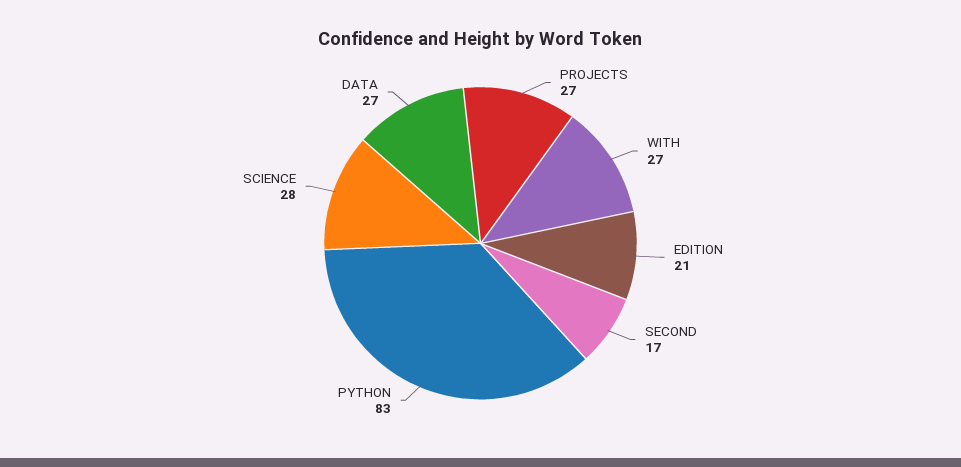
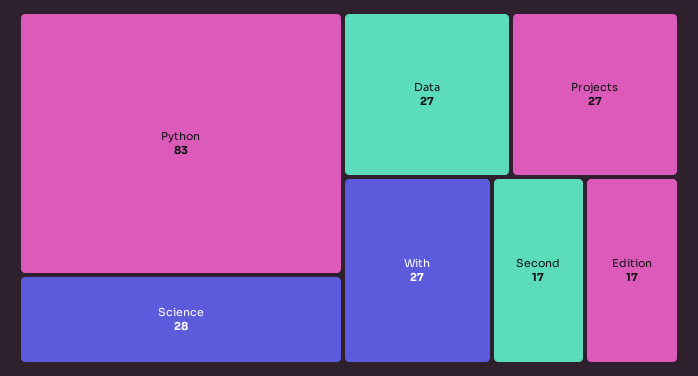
EDITION: 21 -> 17

